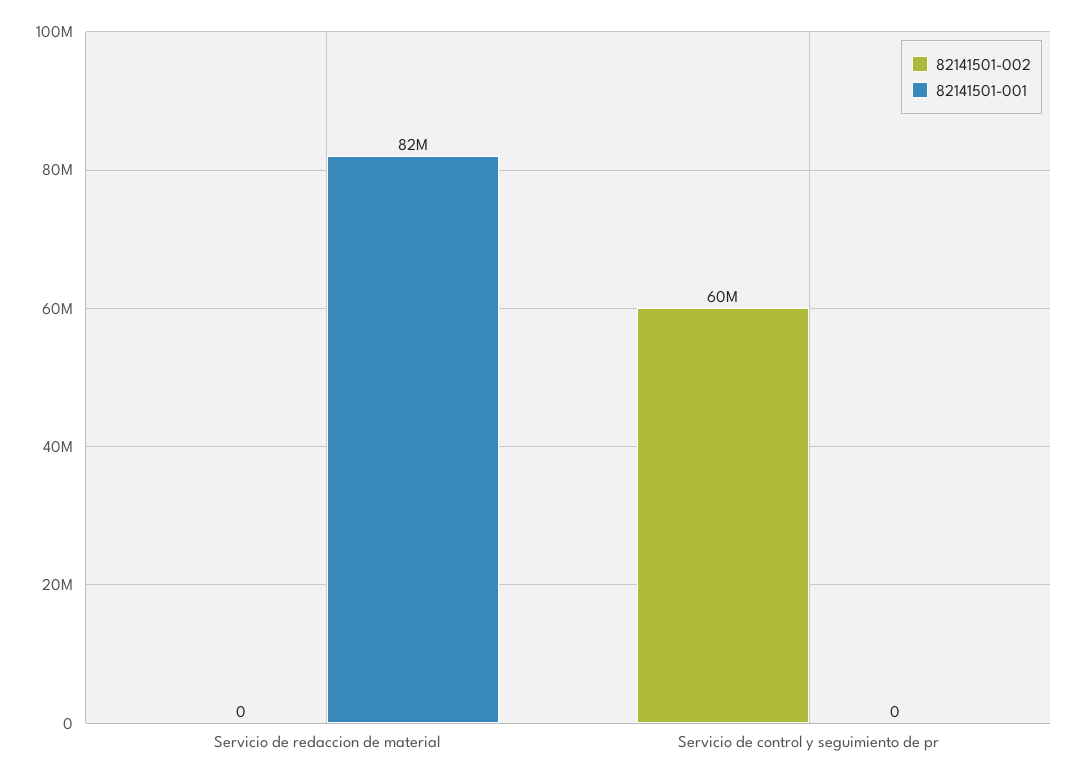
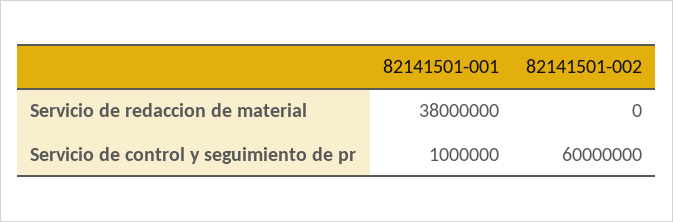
82141501-001, Servicio de redaccion de material: 82000000 -> 38000000
82141501-001, Servicio de control y seguimiento de pr: 0 -> 1000000

